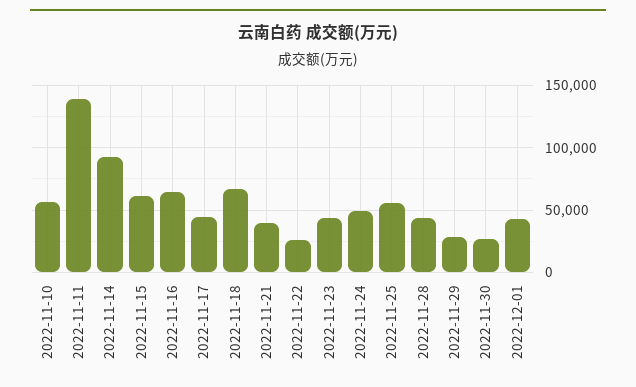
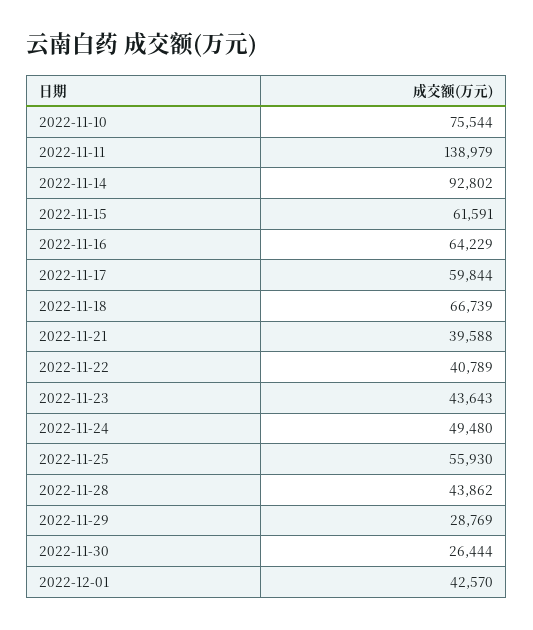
2022-11-10: 55000 -> 75544
2022-11-17: 45000 -> 59844
2022-11-22: 25000 -> 40789

